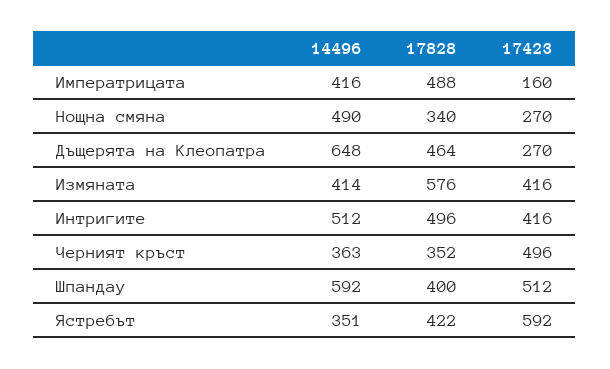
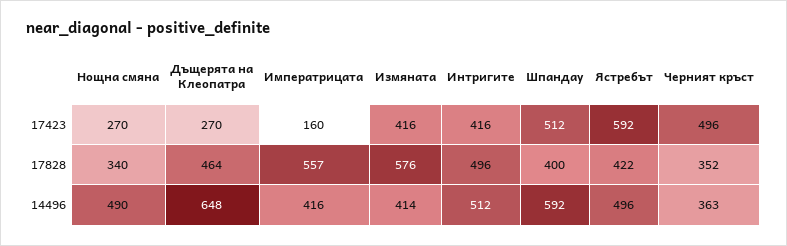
17828, Императрицата: 488 -> 557
14496, Ястребът: 351 -> 496

